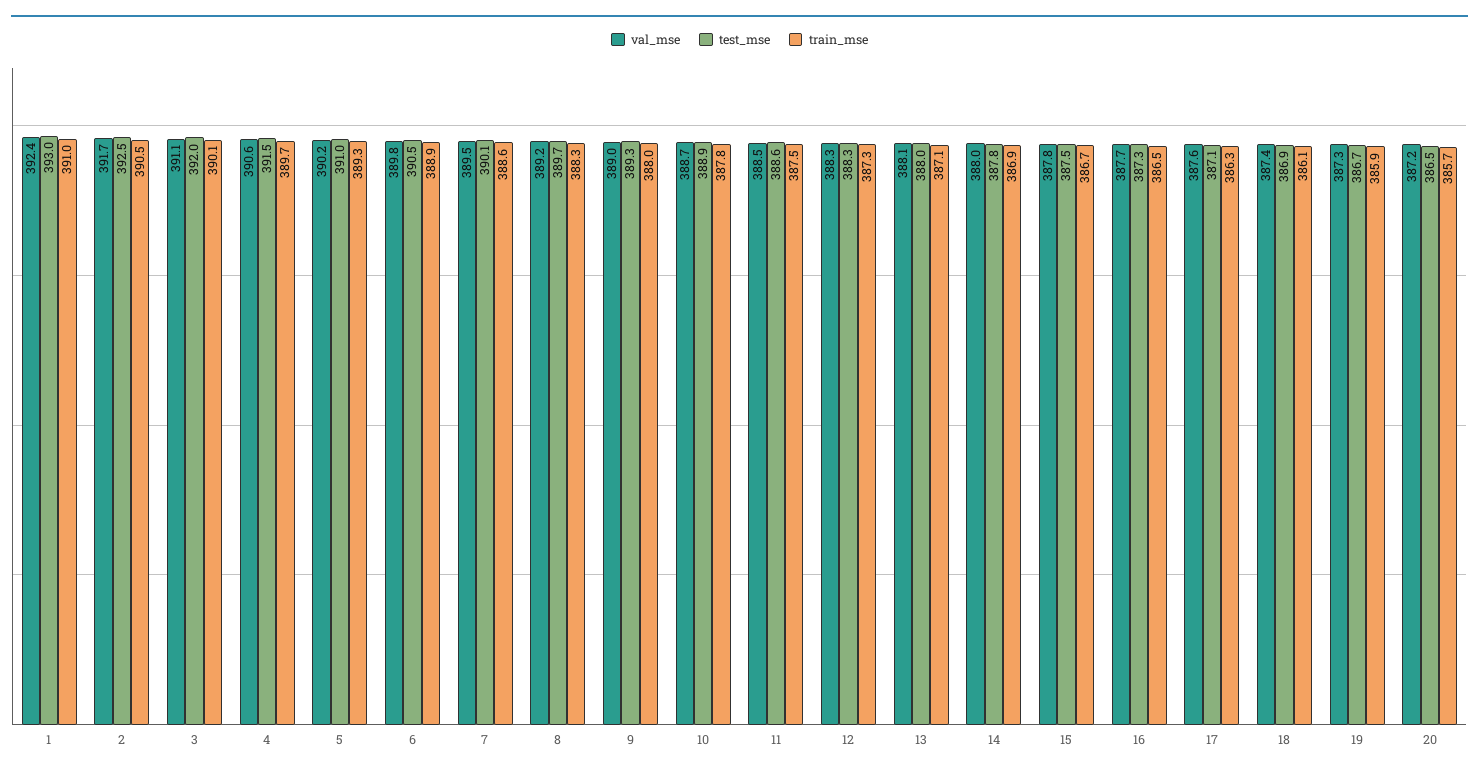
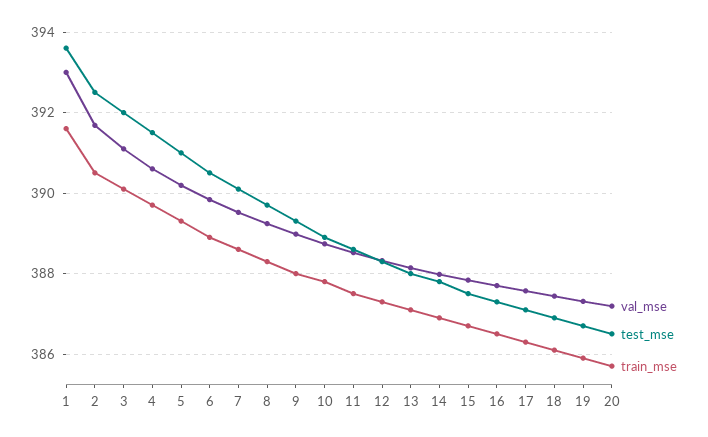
val_mse, 1: 392.4 -> 393
test_mse, 1: 393 -> 393.6
train_mse, 1: 391 -> 391.6

